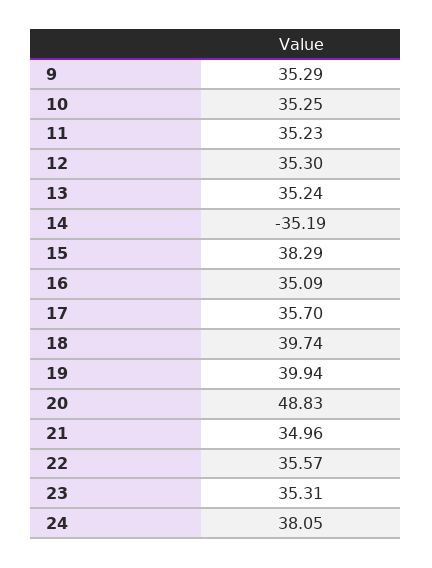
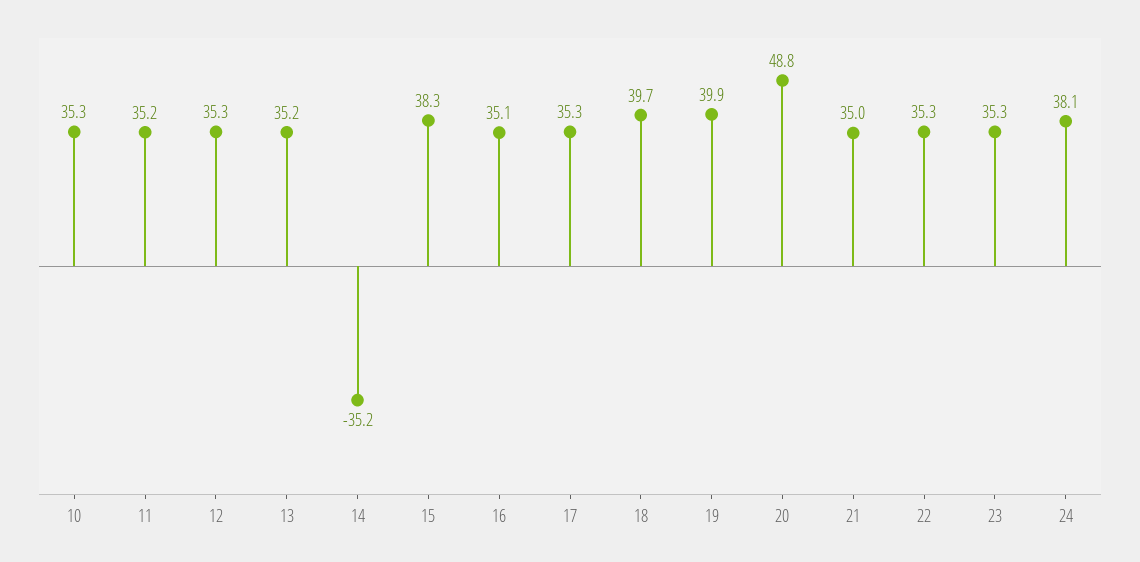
9: 35.29 -> none
17: 35.7 -> 35.3
22: 35.57 -> 35.3

